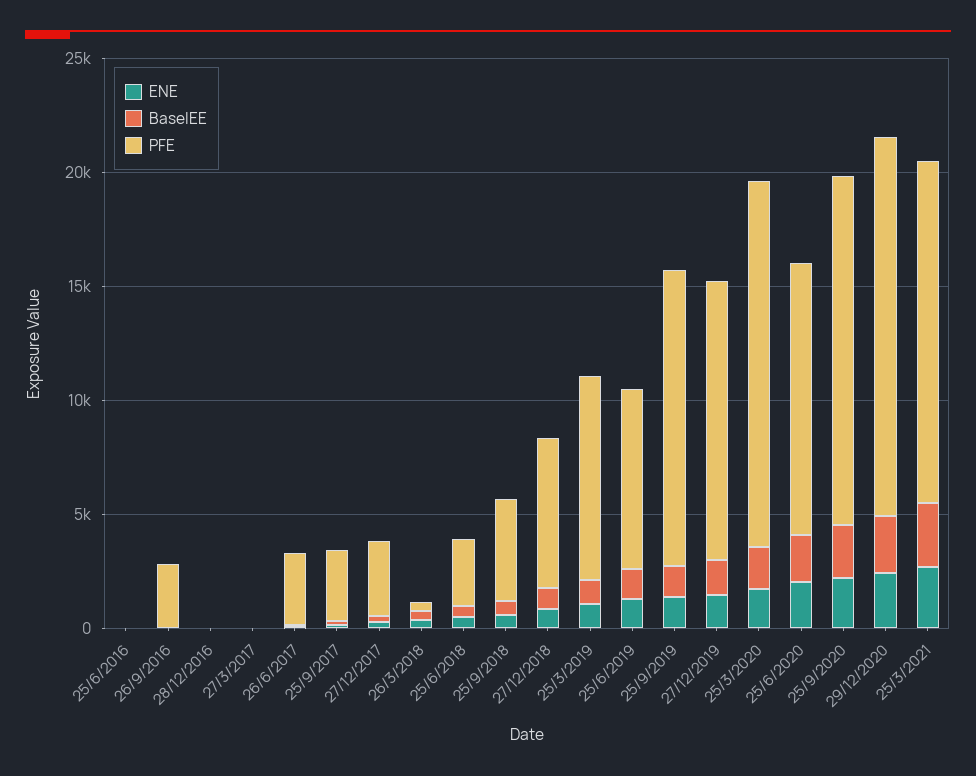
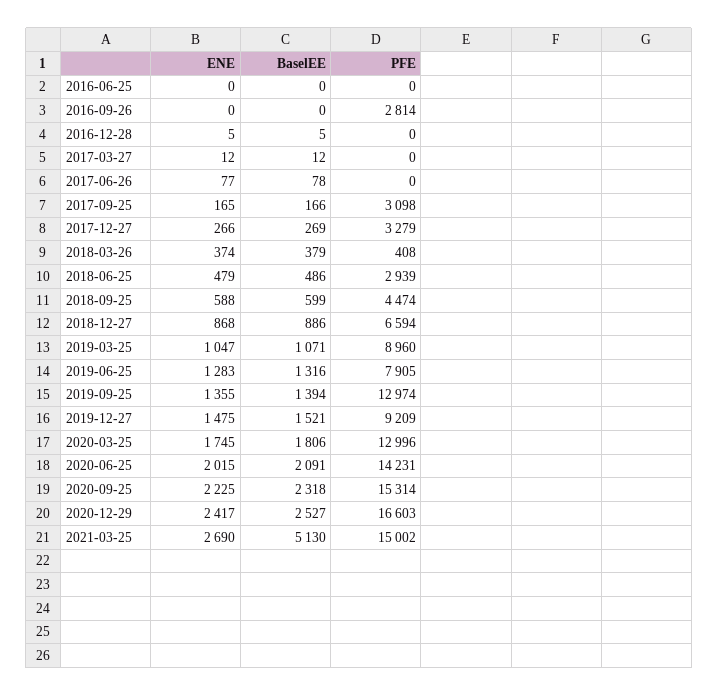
PFE, 26/6/2017: 3000 -> 0
PFE, 27/12/2019: 12000 -> 9209
PFE, 25/3/2020: 16000 -> 12996
PFE, 25/6/2020: 12000 -> 14231
BaselEE, 25/3/2021: 3000 -> 5130

